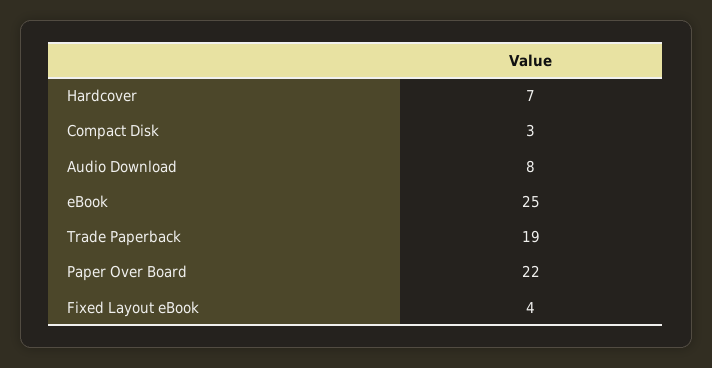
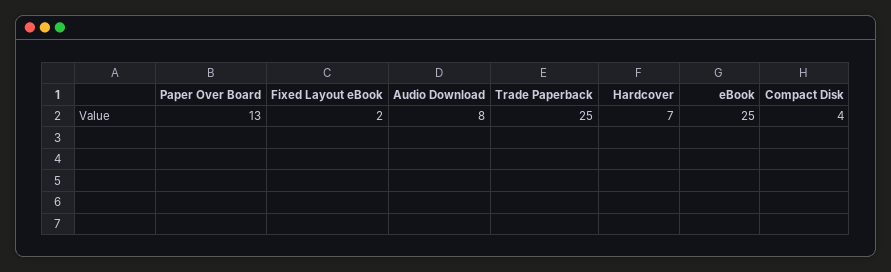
Compact Disk: 3 -> 4
Trade Paperback: 19 -> 25
Paper Over Board: 22 -> 13
Fixed Layout eBook: 4 -> 2

